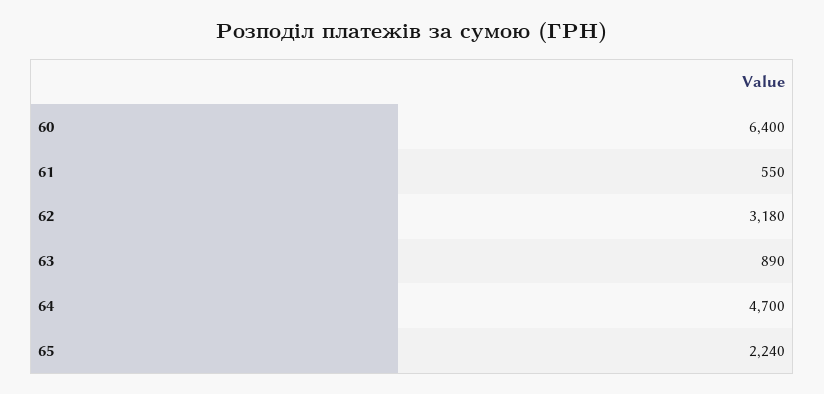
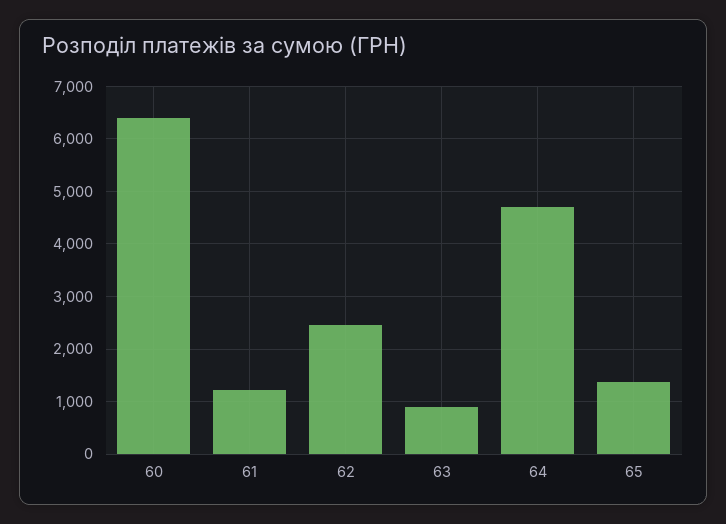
61: 550 -> 1200
62: 3180 -> 2400
65: 2240 -> 1400

